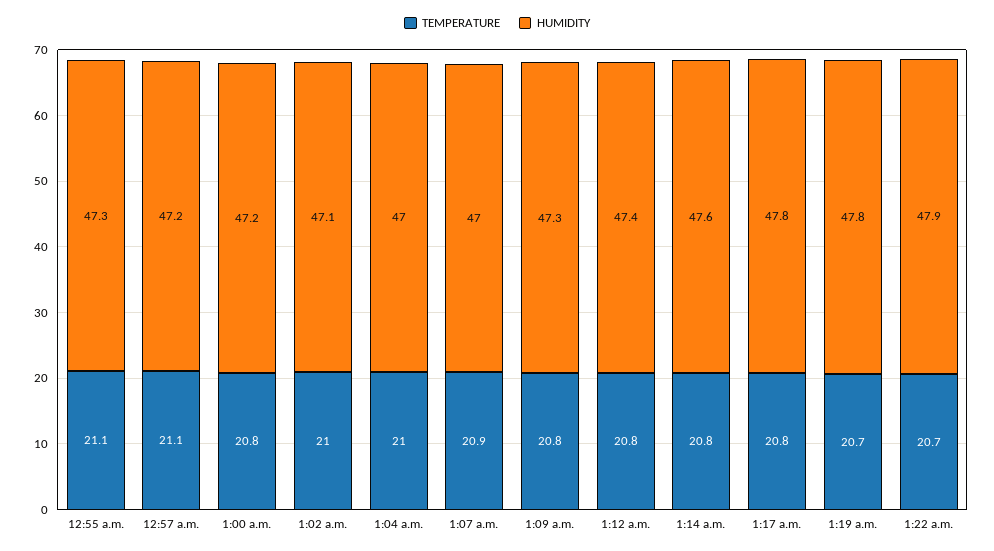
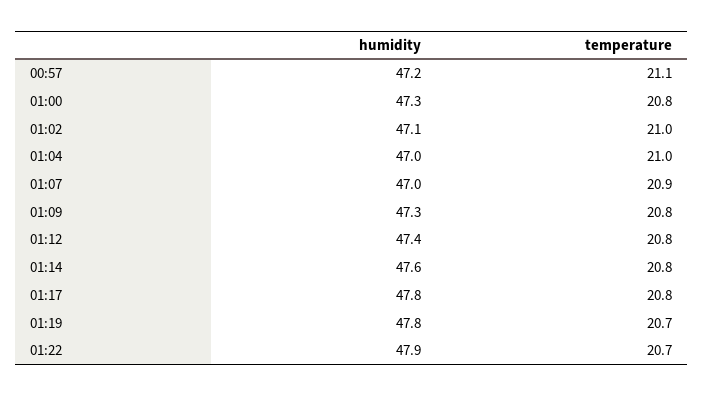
TEMPERATURE, 12:55 a.m.: 21.1 -> none
HUMIDITY, 12:55 a.m.: 47.3 -> none
HUMIDITY, 1:00 a.m.: 47.2 -> 47.3

